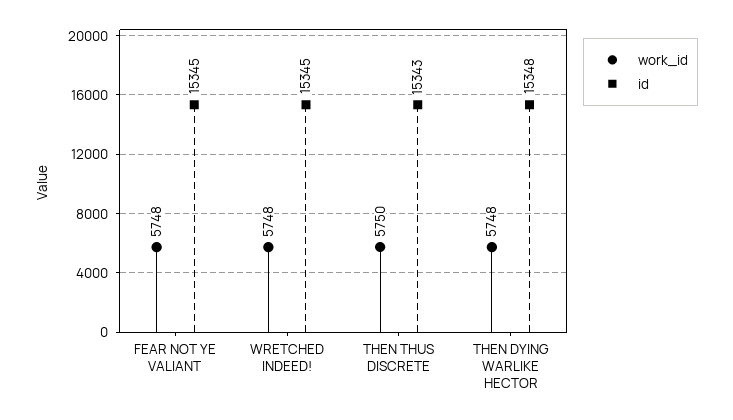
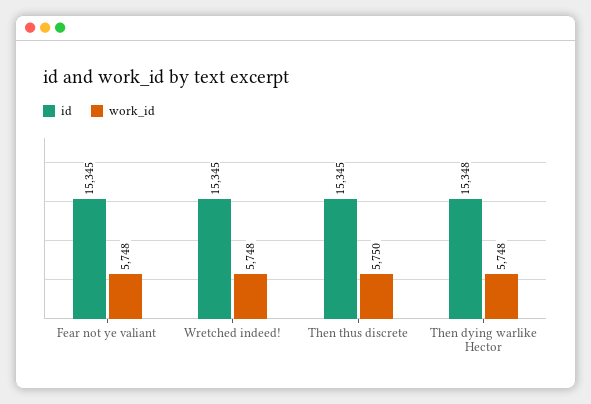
id, THEN THUS DISCRETE: 15343 -> 15345

